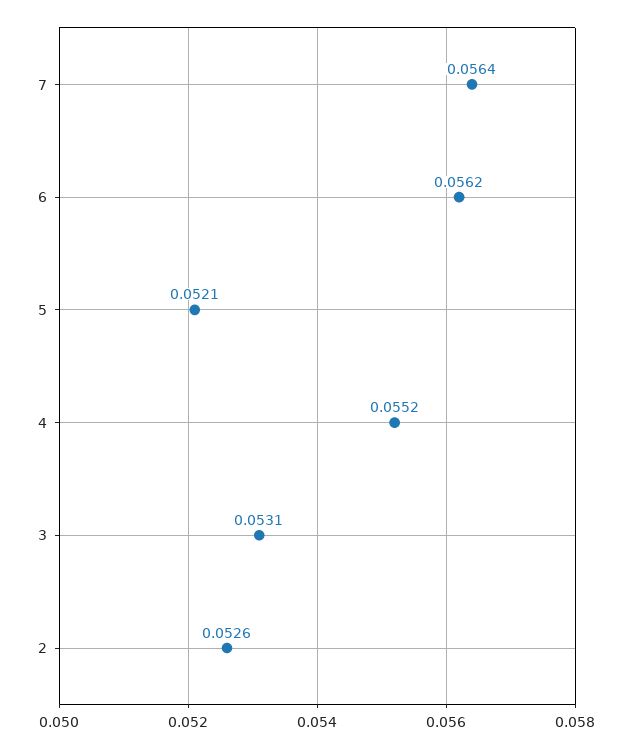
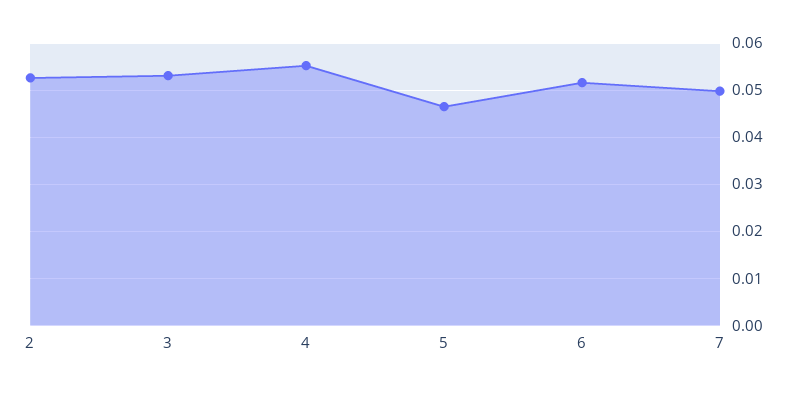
7: 0.0564 -> 0.05
6: 0.0562 -> 0.052
5: 0.0521 -> 0.046

